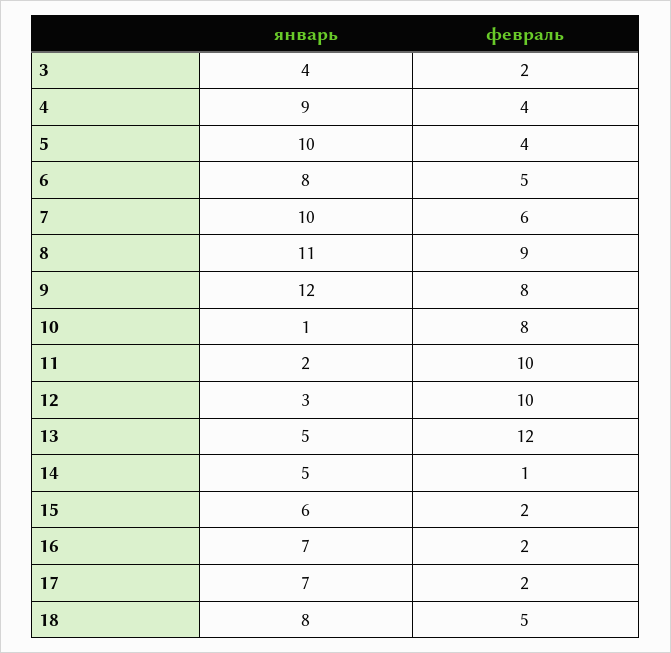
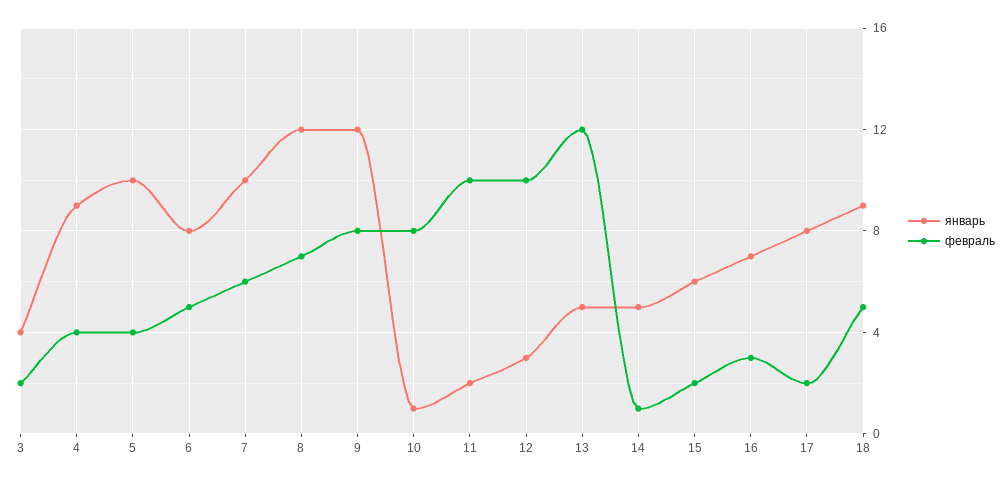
январь, 8: 11 -> 12
февраль, 8: 9 -> 7
февраль, 16: 2 -> 3
январь, 17: 7 -> 8
январь, 18: 8 -> 9

